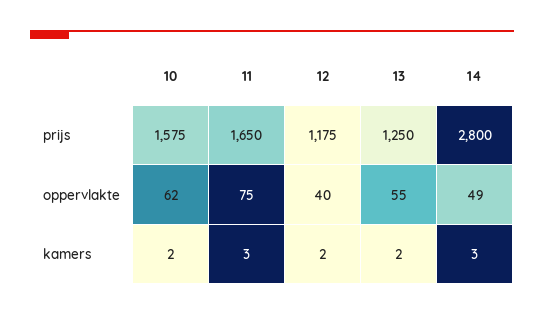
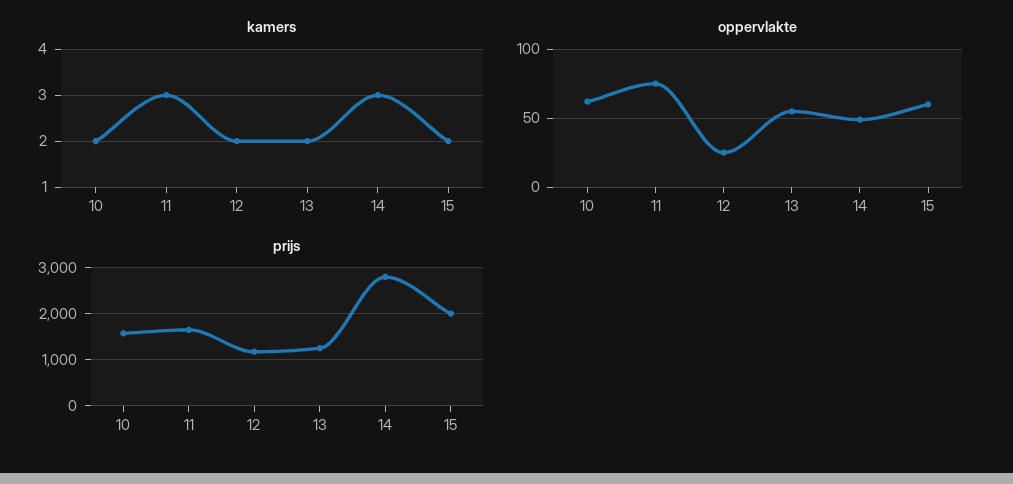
oppervlakte, 12: 40 -> 25
kamers, 15: none -> 2
oppervlakte, 15: none -> 60
prijs, 15: none -> 2000

